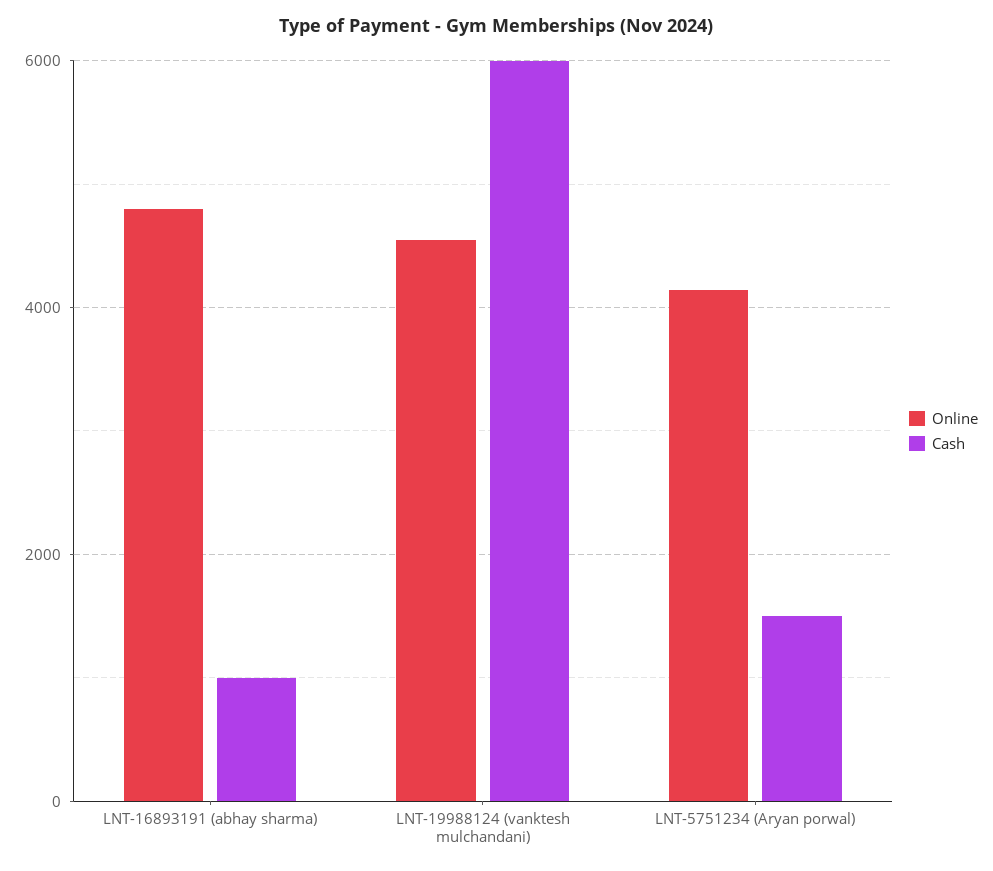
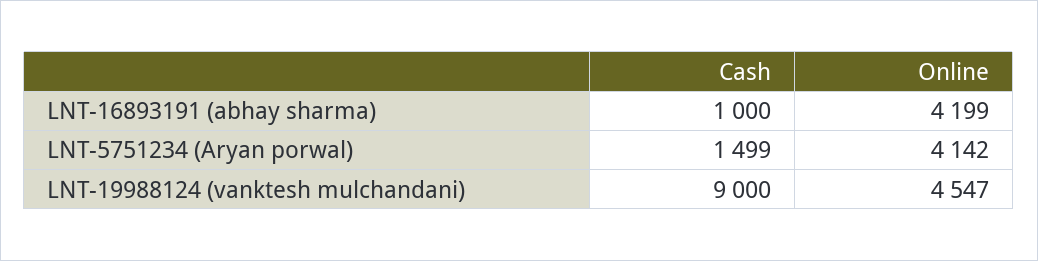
Online, LNT-16893191 (abhay sharma): 4800 -> 4199
Cash, LNT-19988124 (vanktesh mulchandani): 6000 -> 9000

